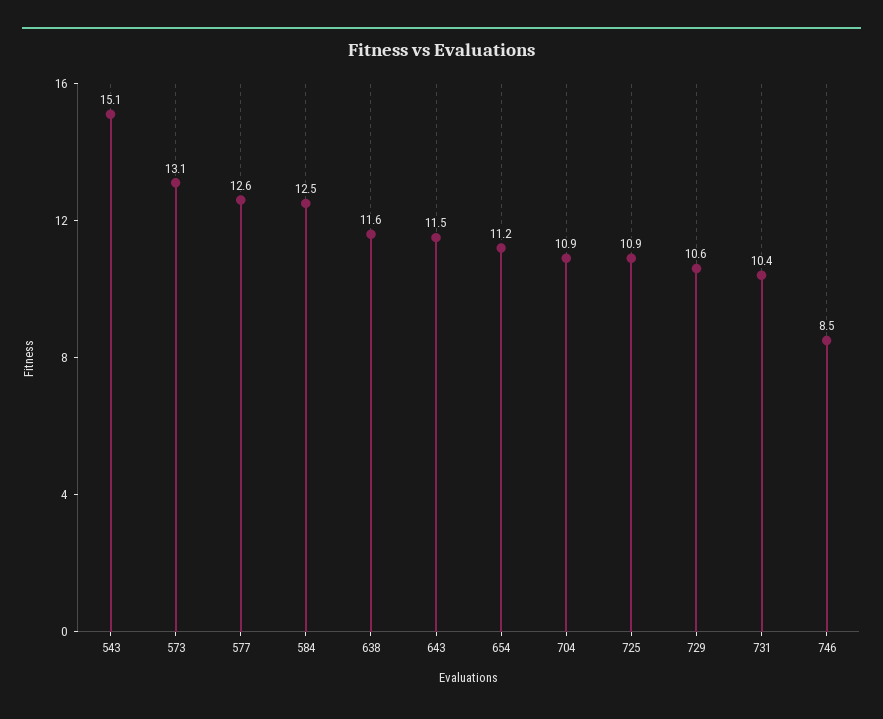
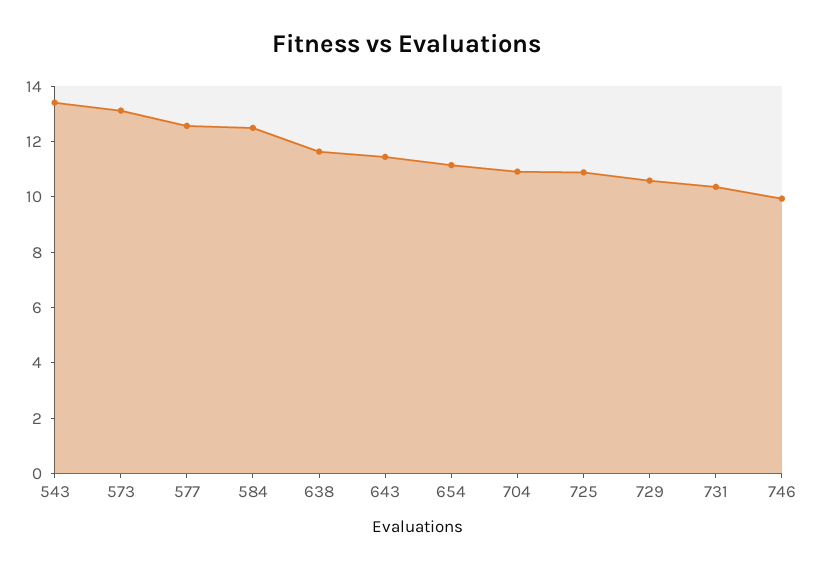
543: 15.1 -> 13.5
746: 8.5 -> 10

